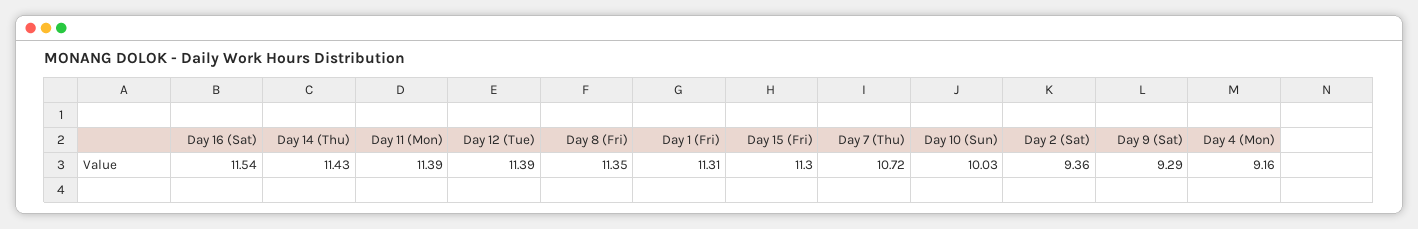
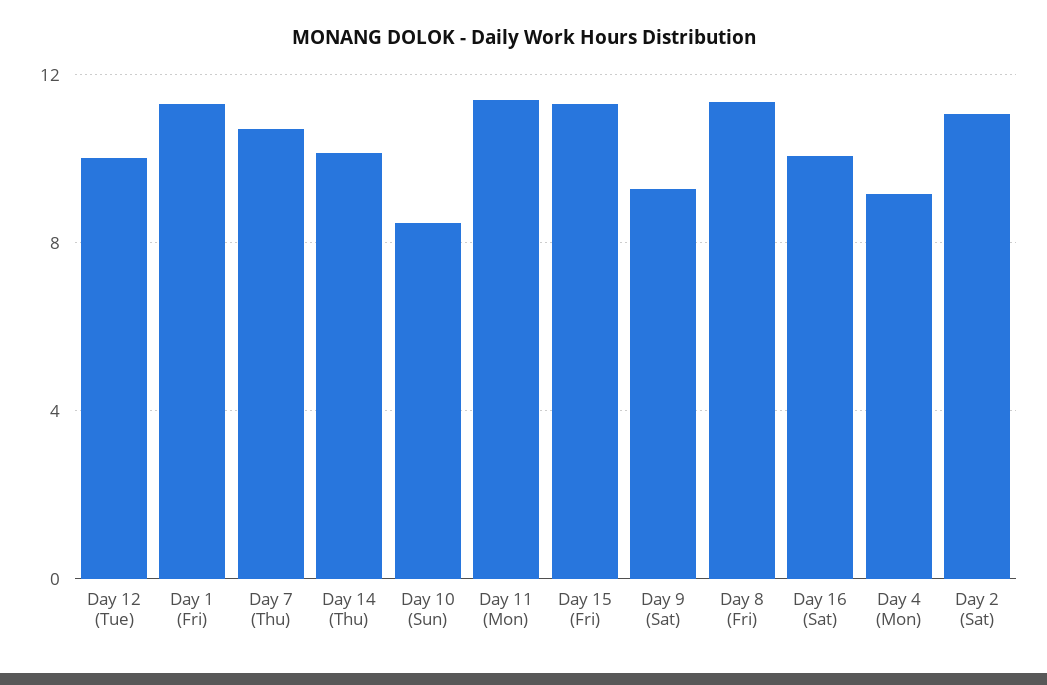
Day 16 (Sat): 11.54 -> 10
Day 14 (Thu): 11.43 -> 10
Day 12 (Tue): 11.39 -> 10
Day 10 (Sun): 10.03 -> 8.5
Day 2 (Sat): 9.36 -> 11

